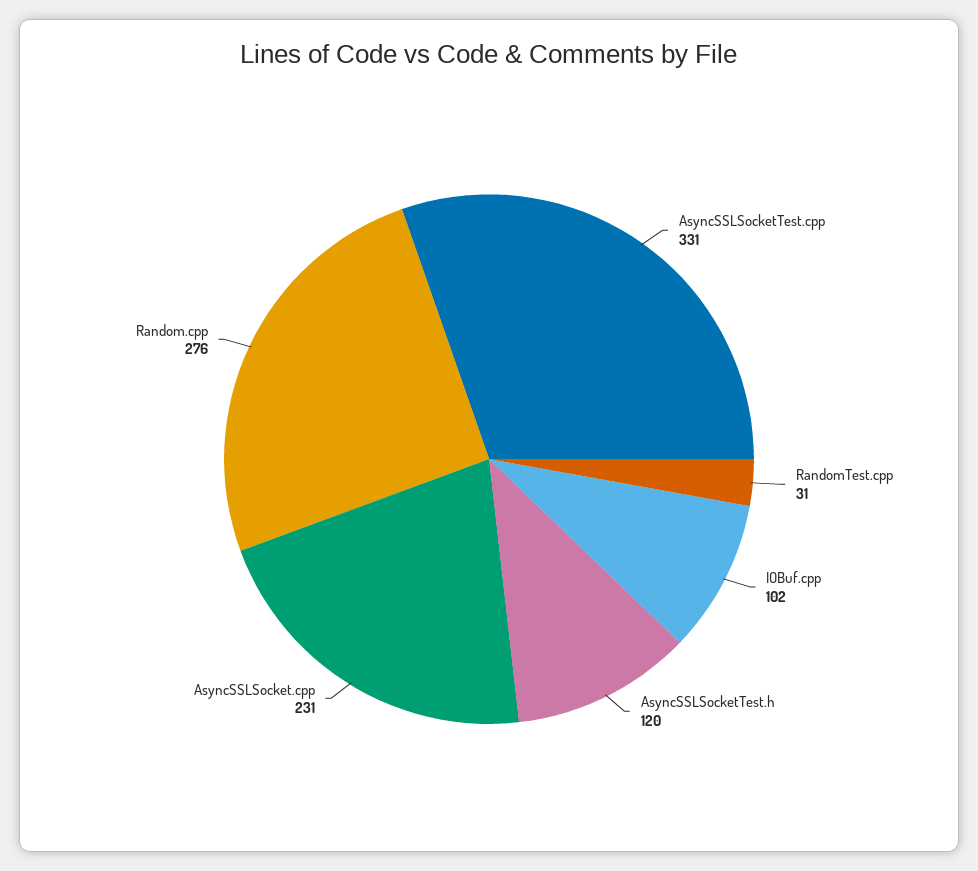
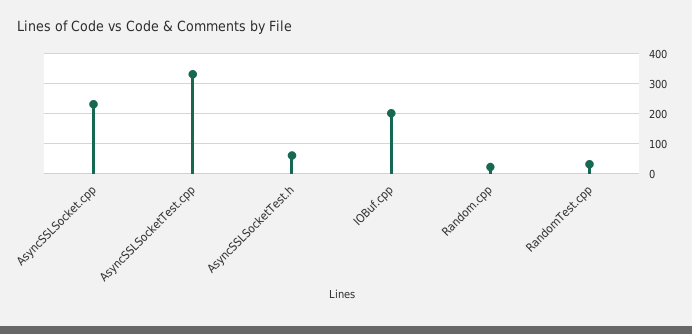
IOBuf.cpp: 102 -> 200
AsyncSSLSocketTest.h: 120 -> 60
Random.cpp: 276 -> 20

